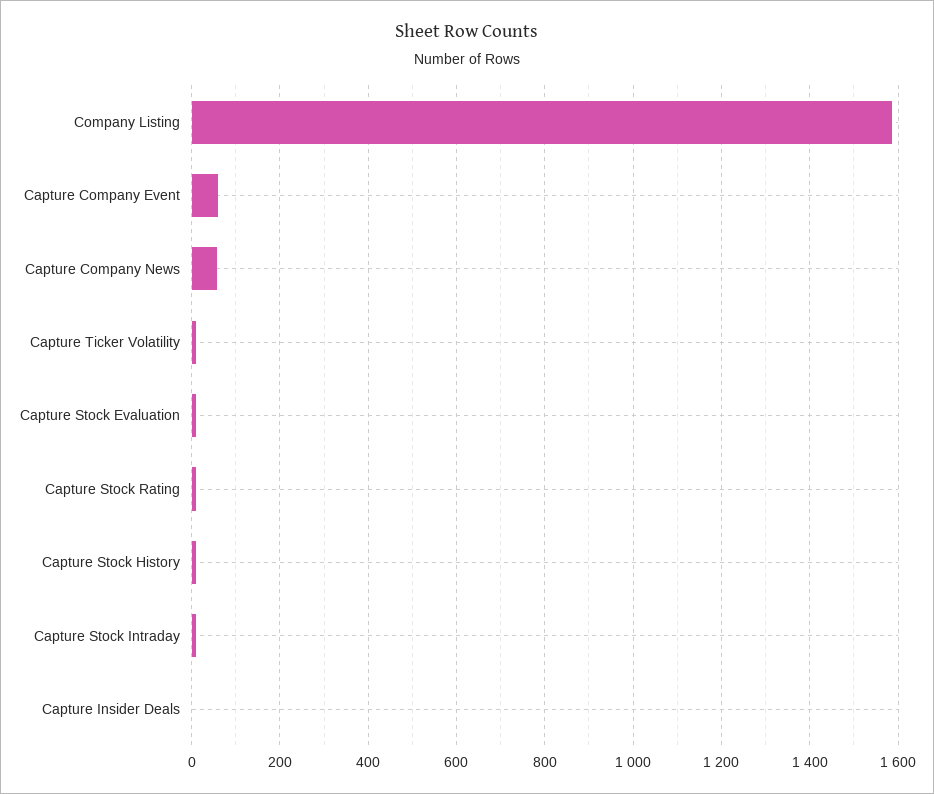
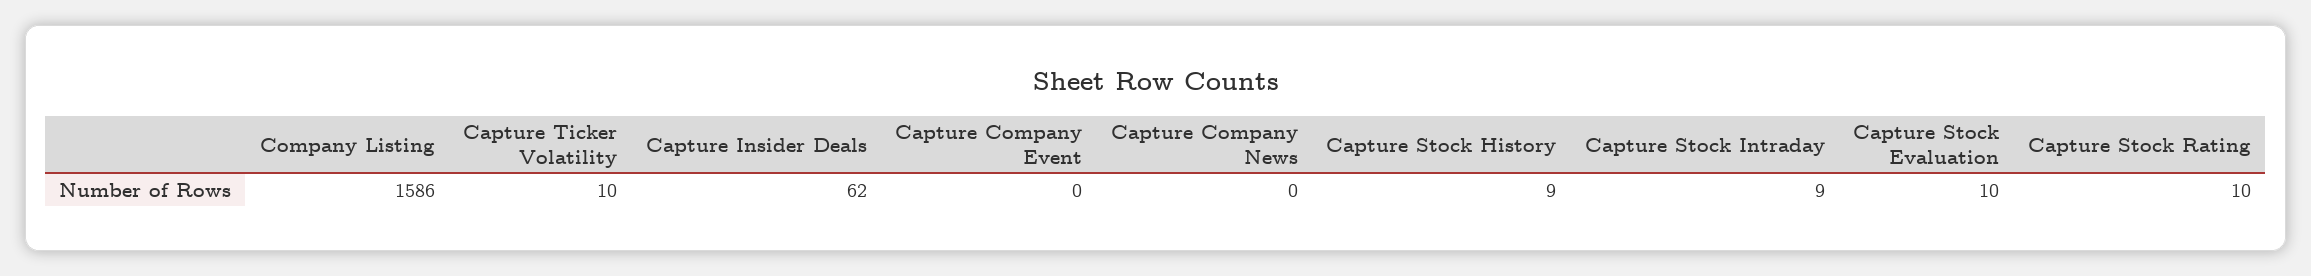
Capture Company Event: 60 -> 0
Capture Company News: 60 -> 0
Capture Insider Deals: 0 -> 62

